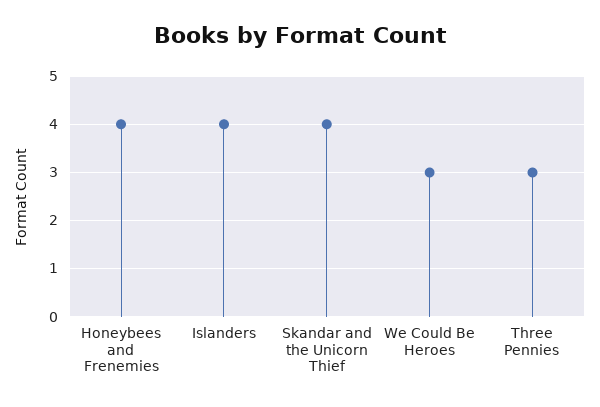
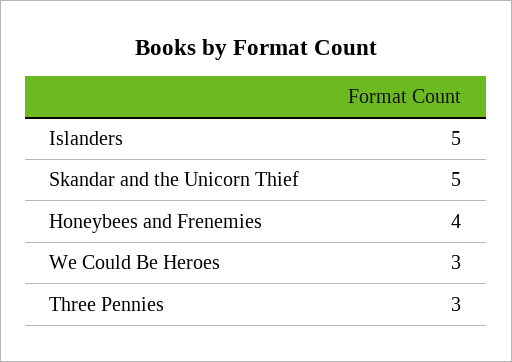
Islanders: 4 -> 5
Skandar and the Unicorn Thief: 4 -> 5

